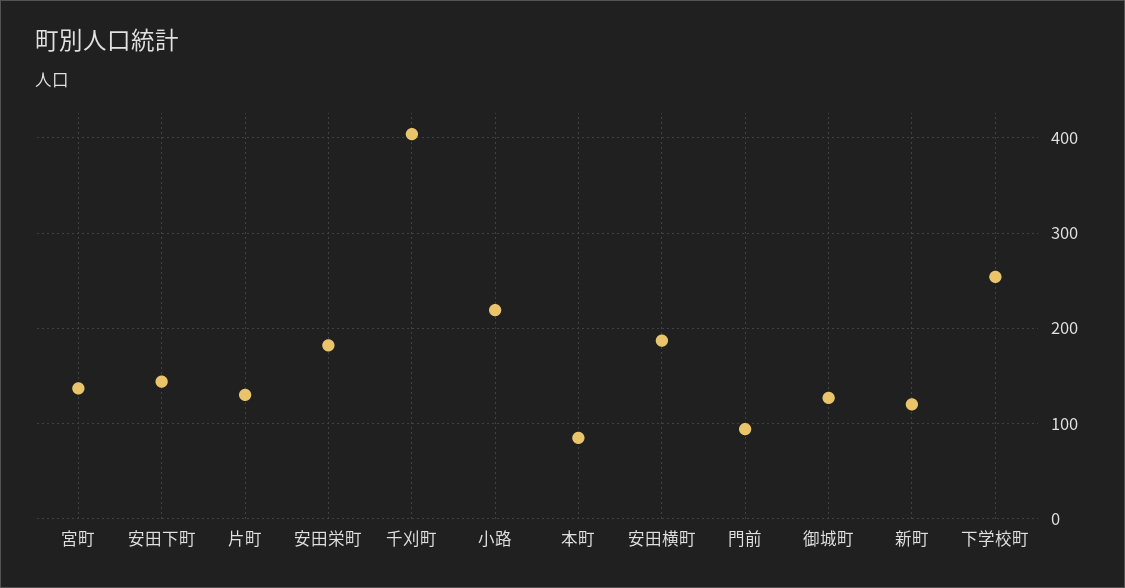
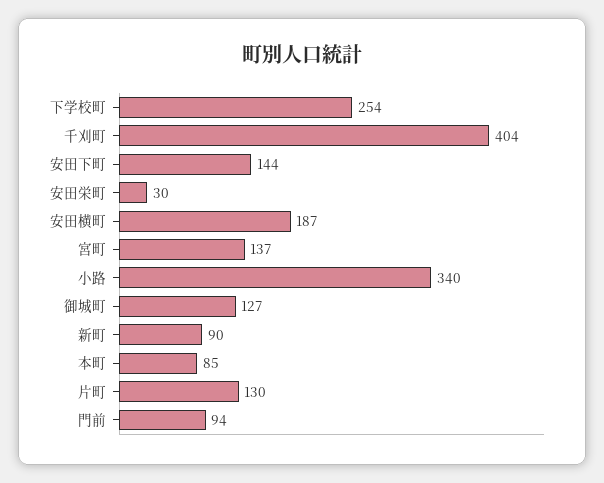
安田栄町: 180 -> 30
小路: 220 -> 340
新町: 120 -> 90

